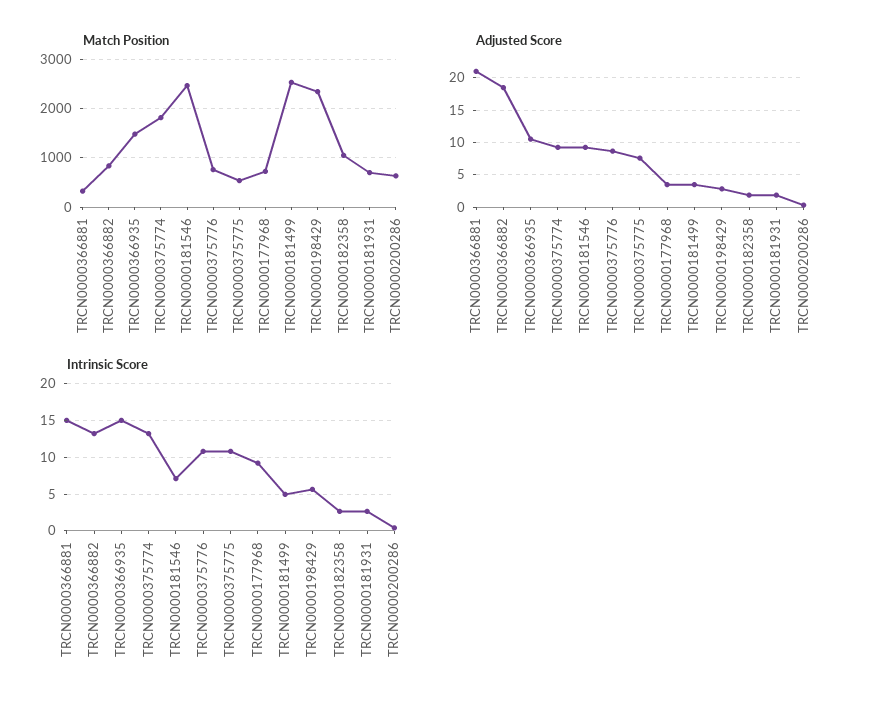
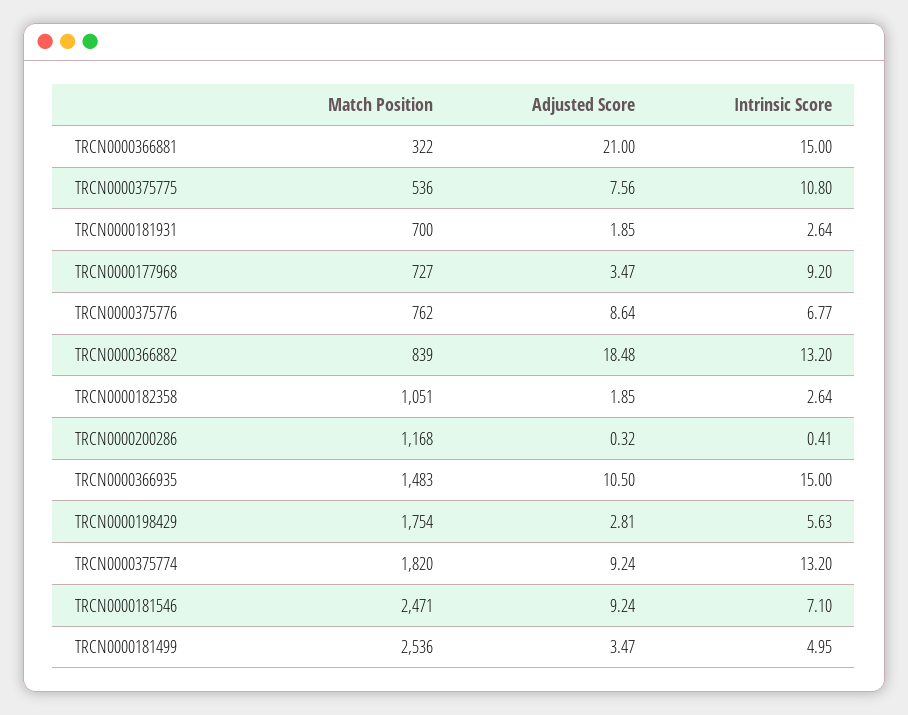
Match Position, TRCN0000198429: 2400 -> 1754
Match Position, TRCN0000200286: 600 -> 1168
Intrinsic Score, TRCN0000375776: 11 -> 6.77

